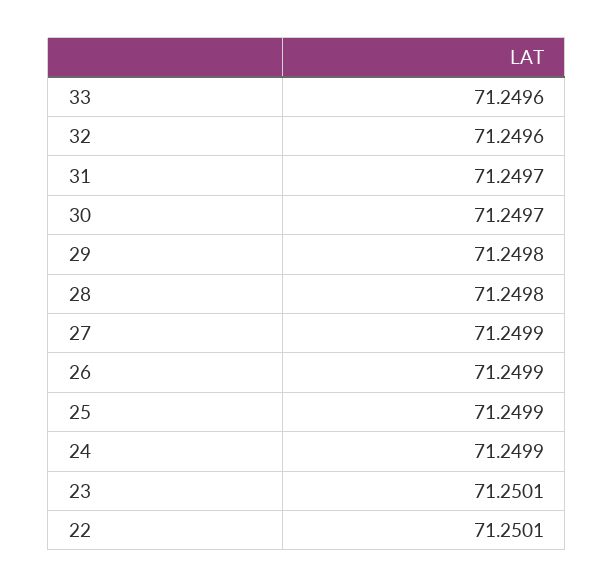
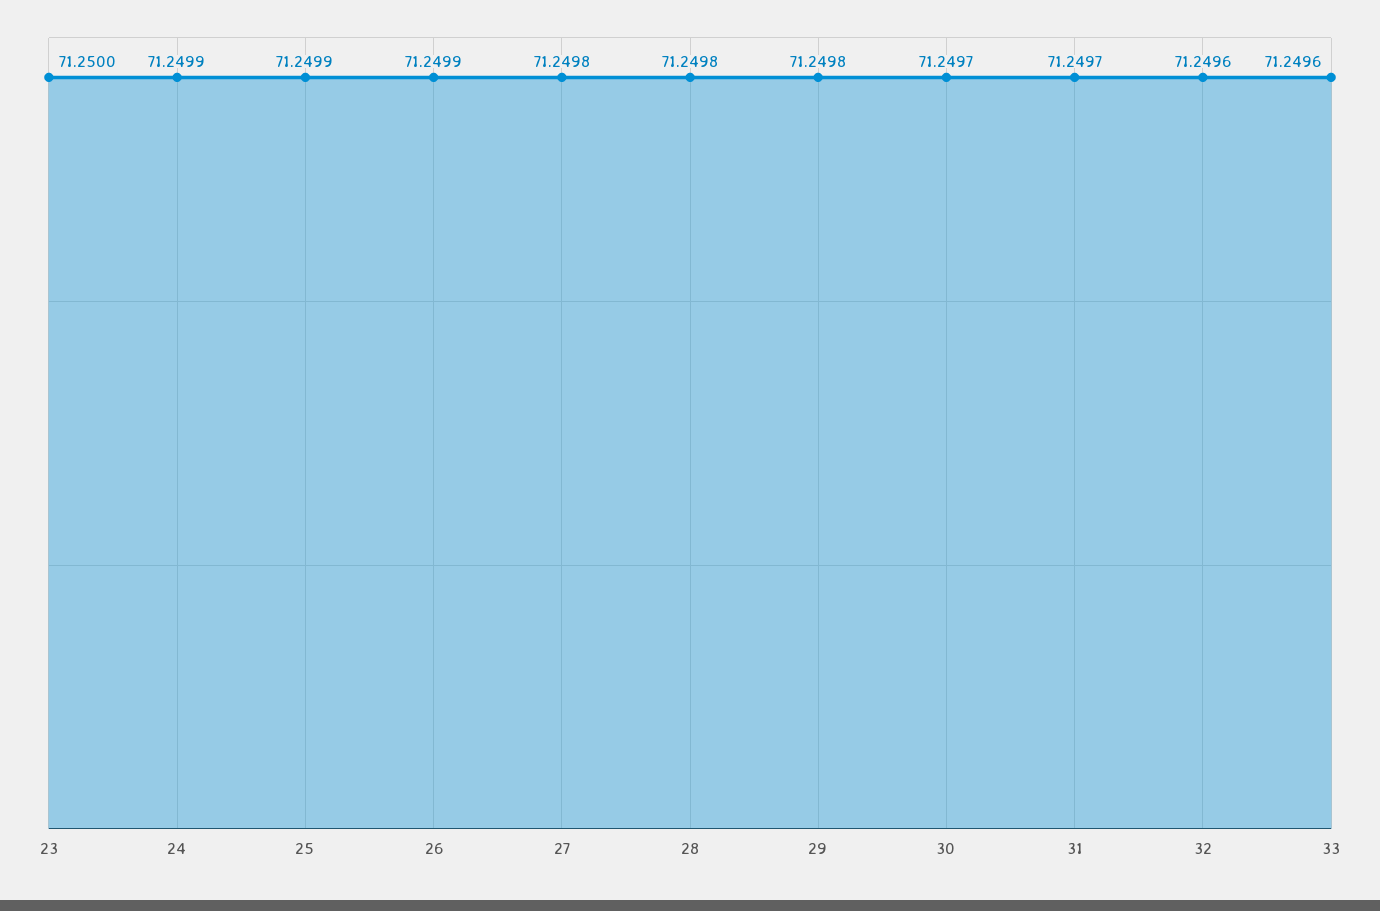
27: 71.2499 -> 71.2498
23: 71.2501 -> 71.25
22: 71.2501 -> none

